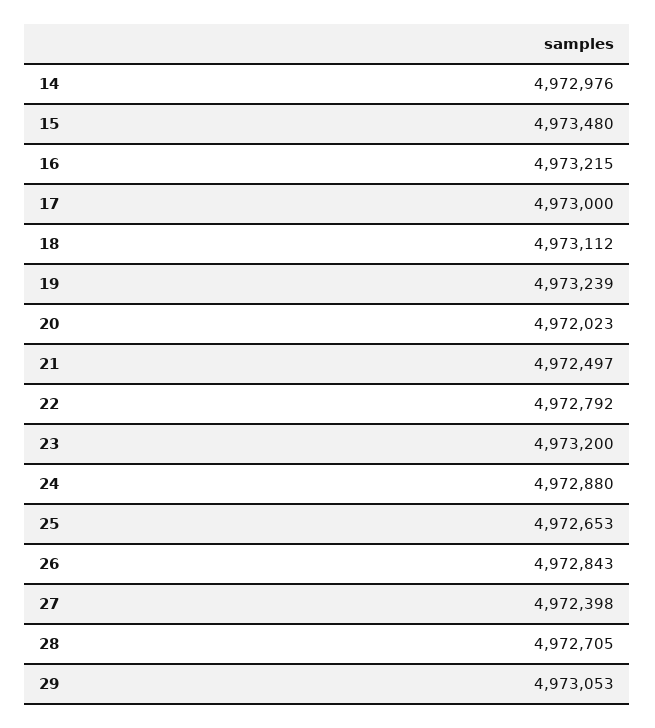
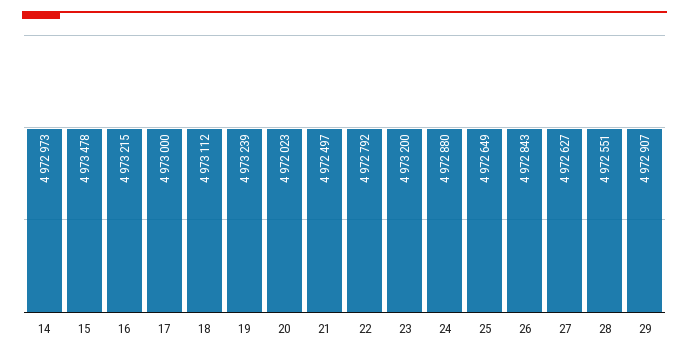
14: 4972976 -> 4972973
15: 4973480 -> 4973478
25: 4972653 -> 4972649
27: 4972398 -> 4972627
28: 4972705 -> 4972551
29: 4973053 -> 4972907

